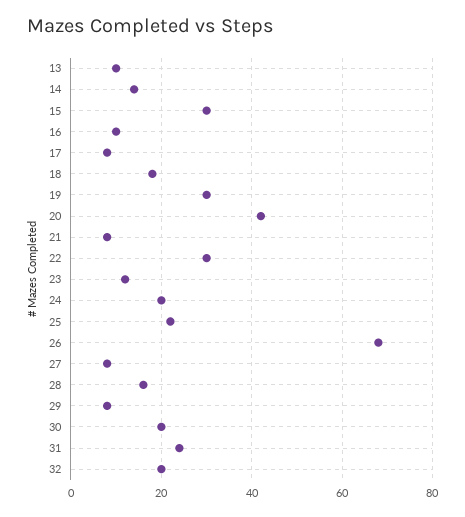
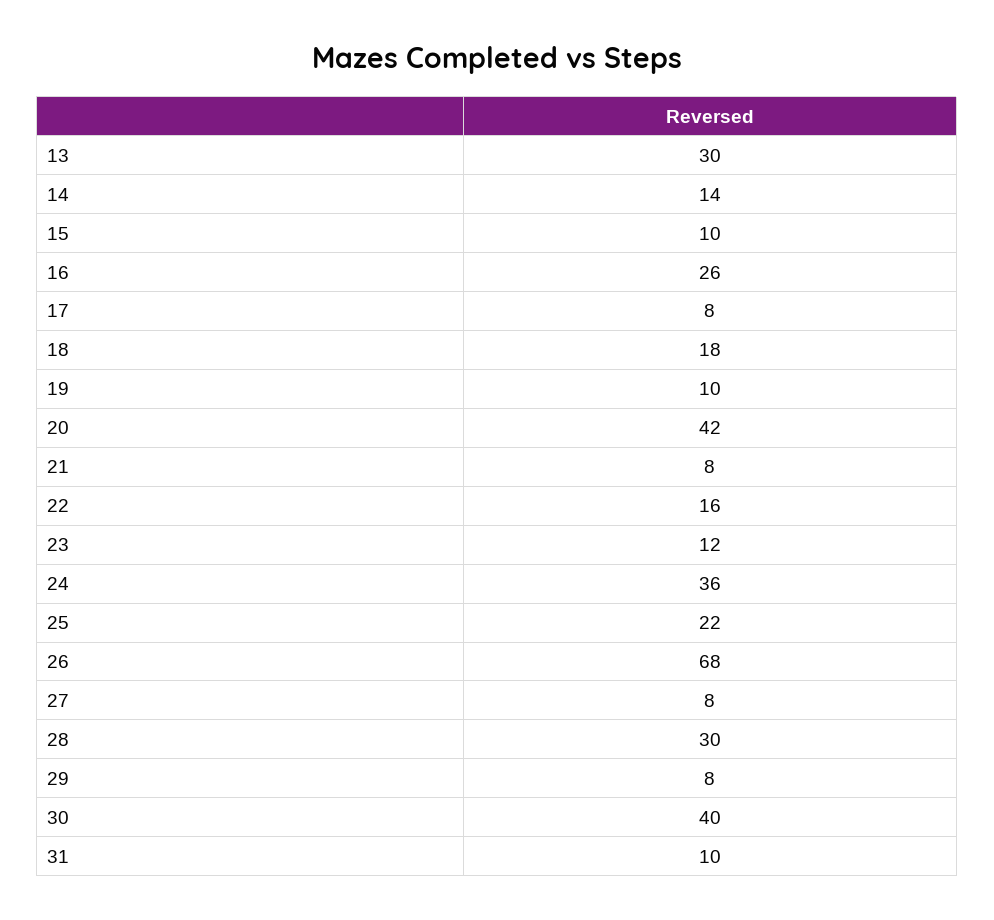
13: 10 -> 30
15: 30 -> 10
16: 10 -> 26
19: 30 -> 10
22: 30 -> 16
24: 20 -> 36
28: 15 -> 30
30: 20 -> 40
31: 25 -> 10
32: 20 -> none

